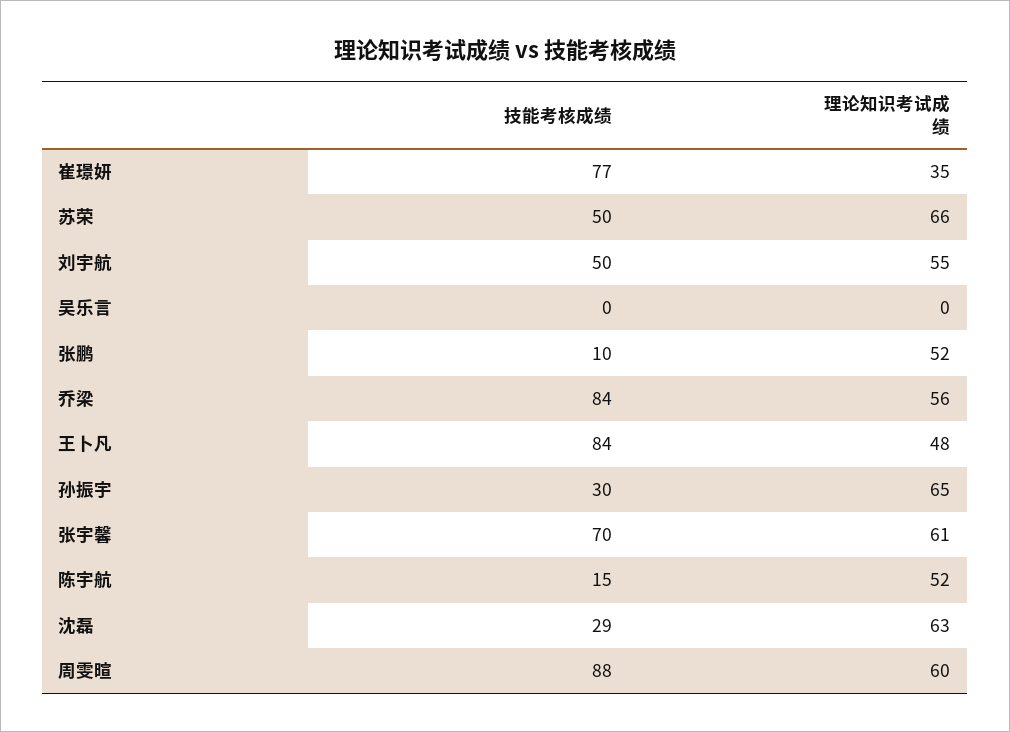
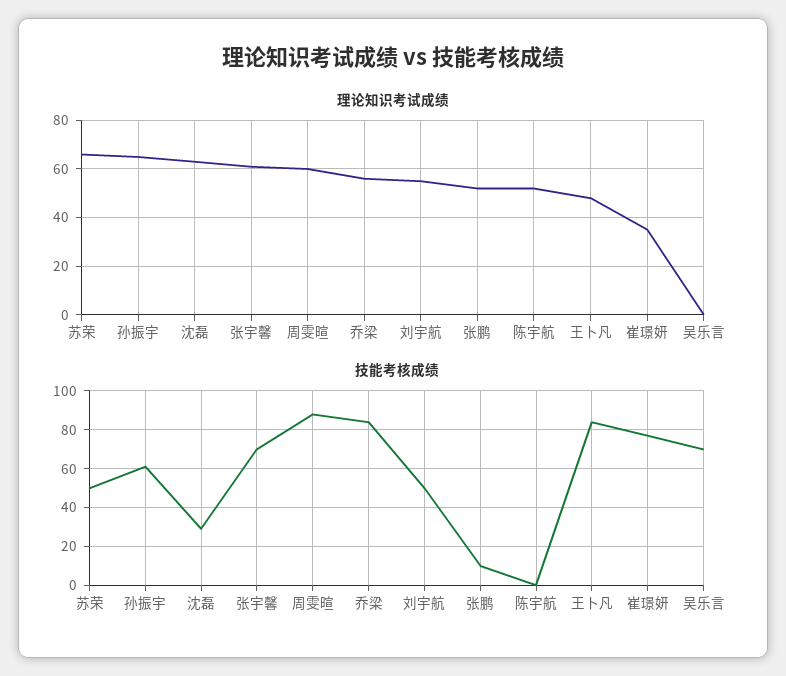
技能考核成绩, 吴乐言: 0 -> 70
技能考核成绩, 孙振宇: 30 -> 60
技能考核成绩, 陈宇航: 15 -> 0

